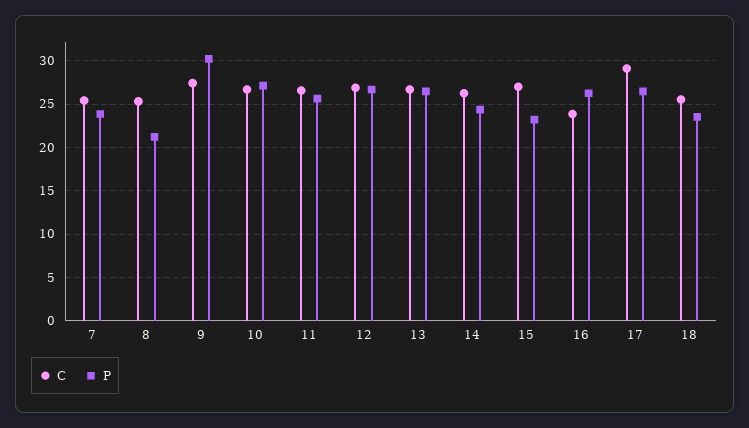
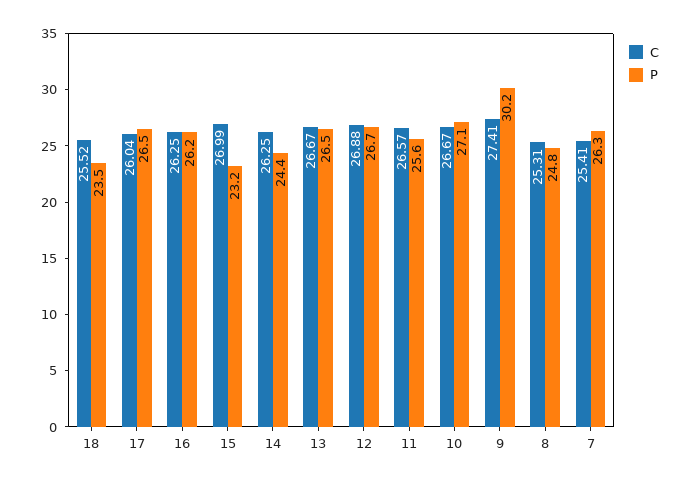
P, 7: 24 -> 26.3
P, 8: 21 -> 24.8
C, 16: 24 -> 26.25
C, 17: 29 -> 26.04

